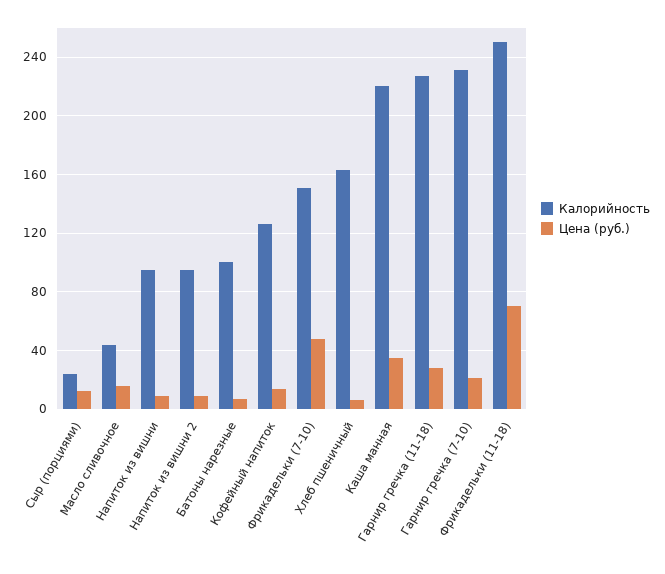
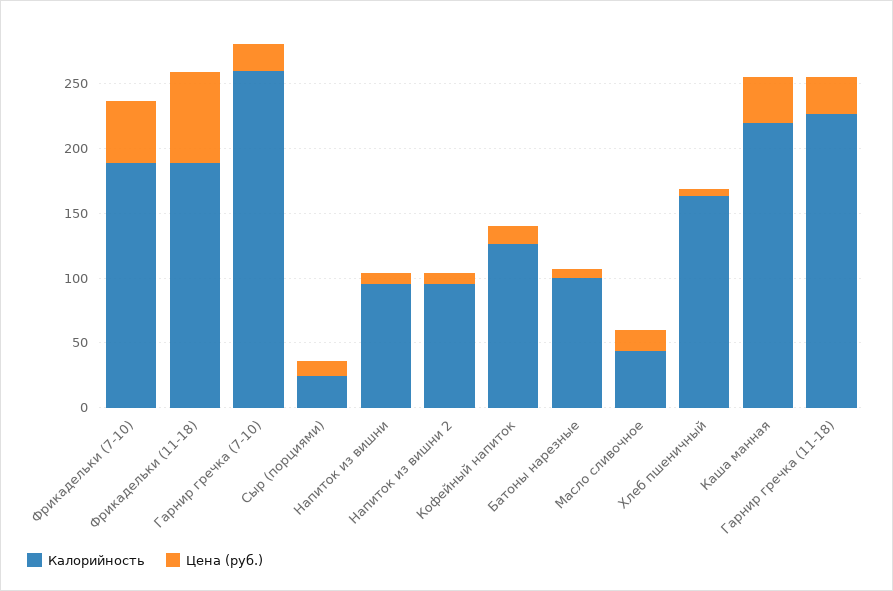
Калорийность, Фрикадельки (7-10): 150 -> 190
Калорийность, Гарнир гречка (7-10): 230 -> 260
Калорийность, Фрикадельки (11-18): 250 -> 190

